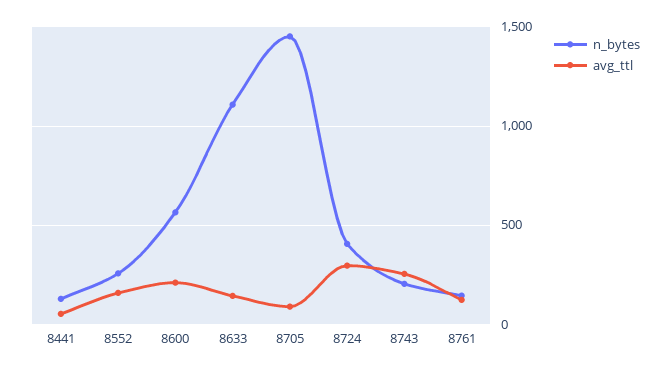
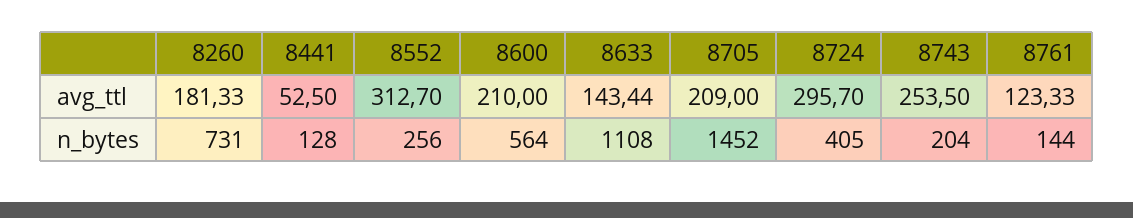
avg_ttl, 8552: 150 -> 312.7
avg_ttl, 8705: 100 -> 209
avg_ttl, 8260: none -> 181.33
n_bytes, 8260: none -> 731

